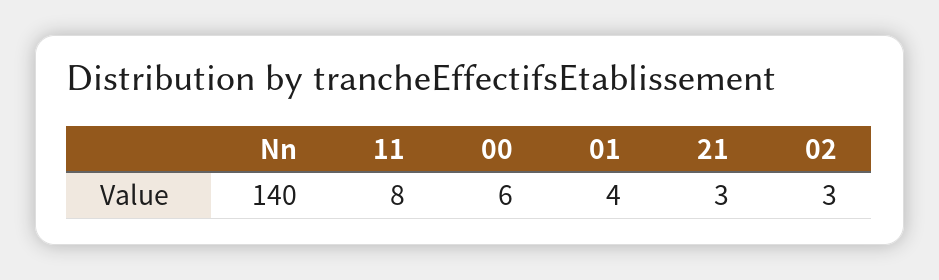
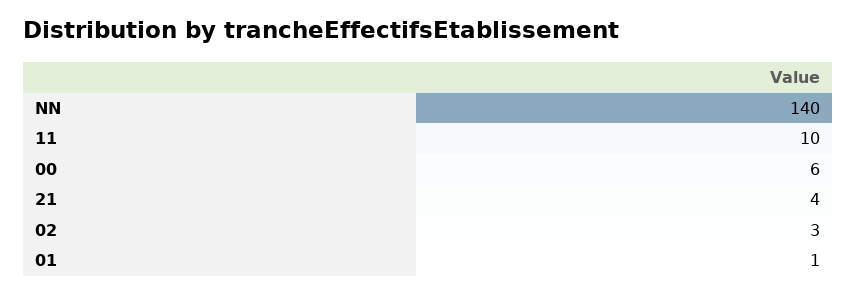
11: 8 -> 10
01: 4 -> 1
21: 3 -> 4

